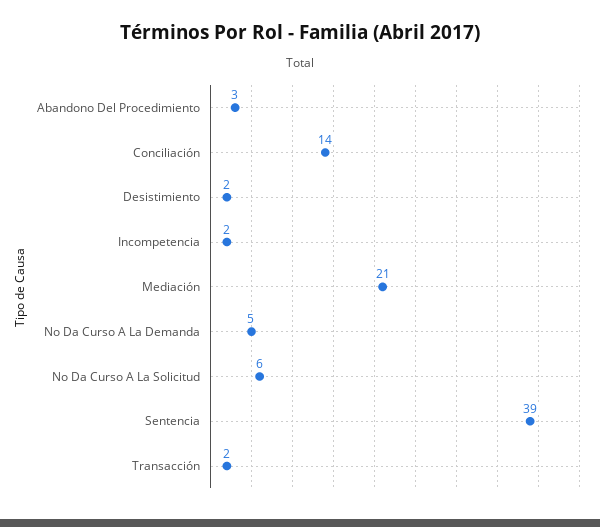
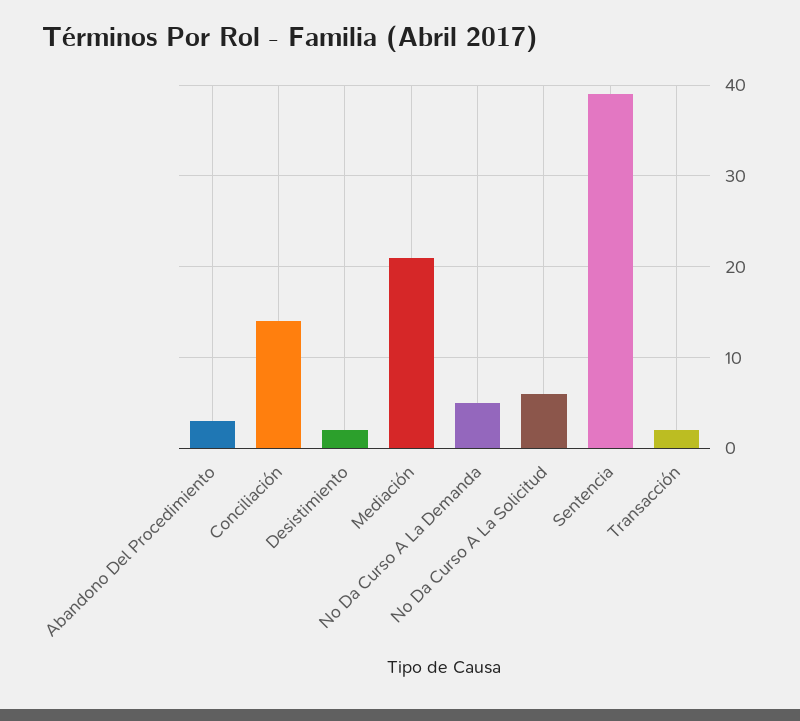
Incompetencia: 2 -> none

